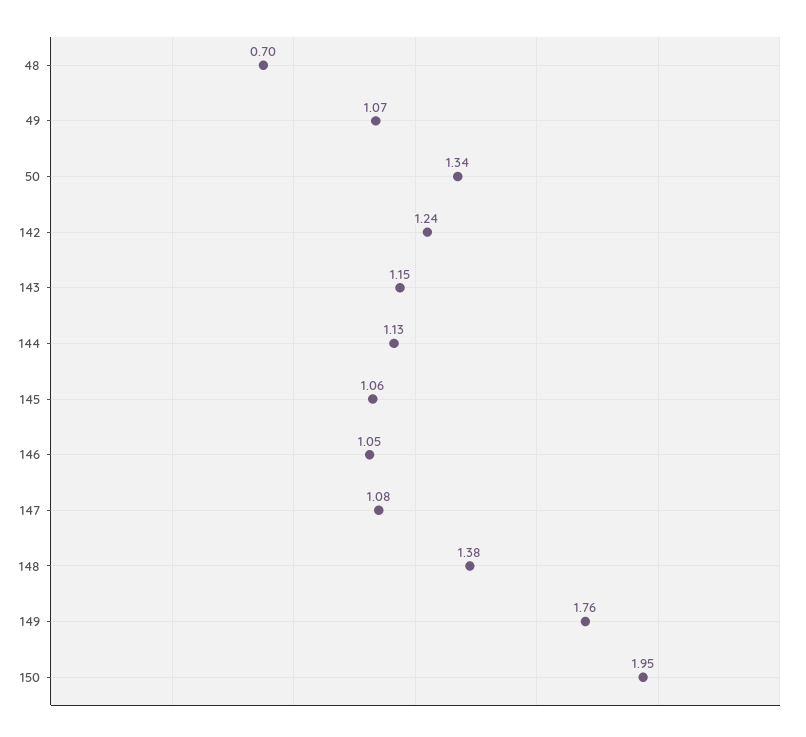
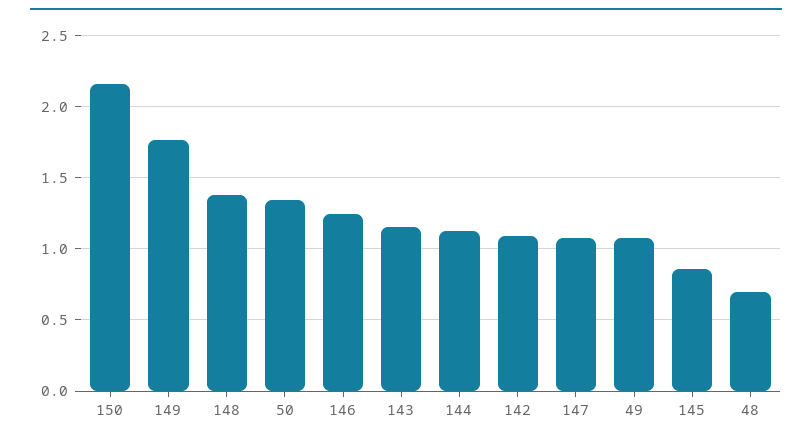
142: 1.24 -> 1.1
145: 1.06 -> 0.85
146: 1.05 -> 1.25
150: 1.95 -> 2.15

